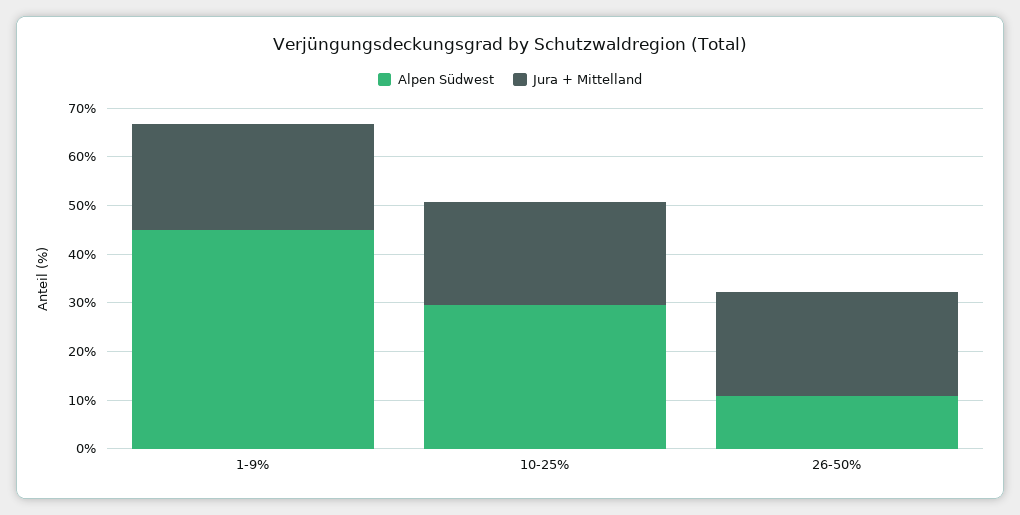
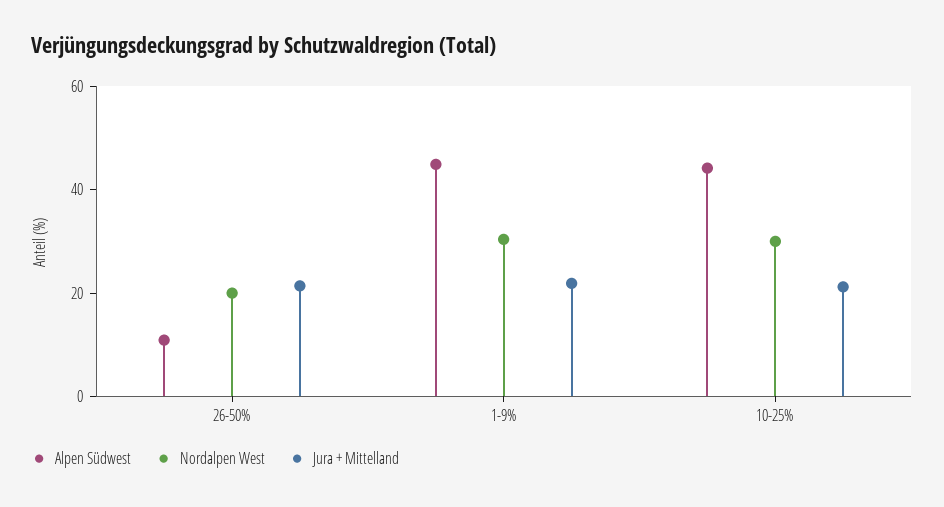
Alpen Südwest, 10-25%: 30 -> 45
Nordalpen West, 26-50%: none -> 20
Nordalpen West, 1-9%: none -> 30
Nordalpen West, 10-25%: none -> 30

